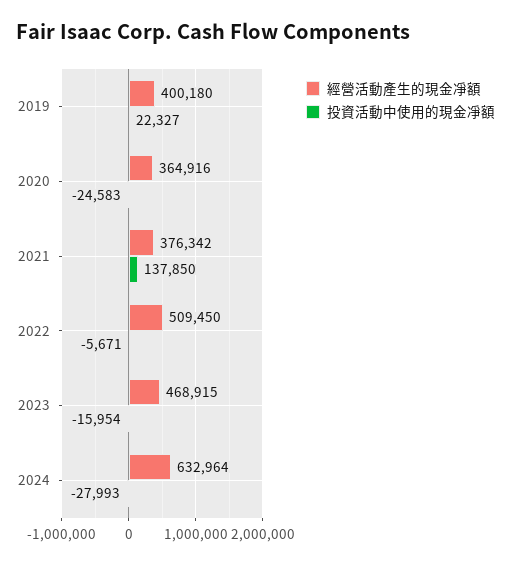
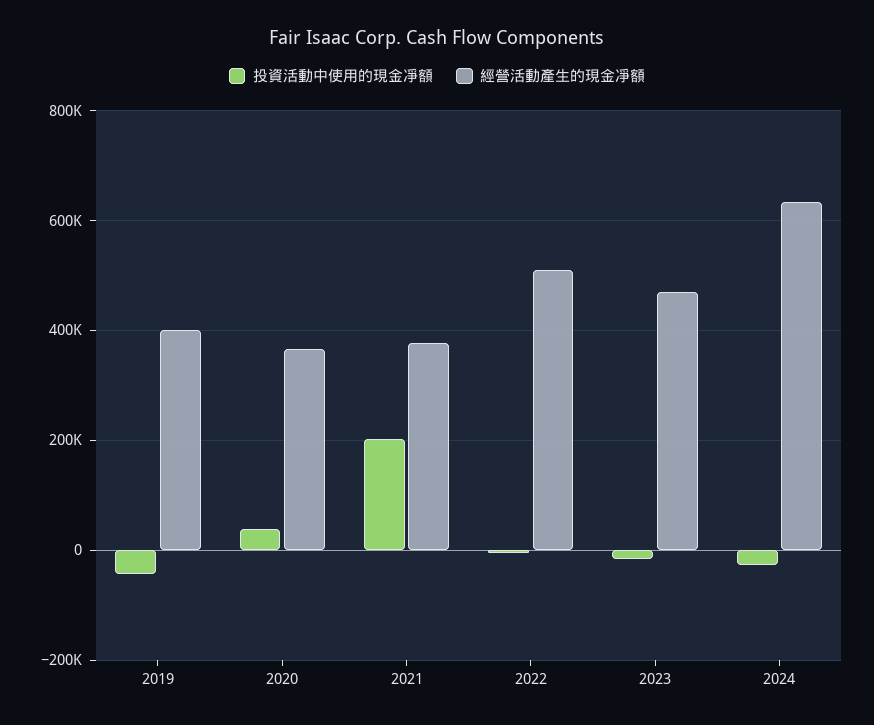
投資活動中使用的現金凈額, 2019: 22327 -> -40000
投資活動中使用的現金凈額, 2020: -24583 -> 40000
投資活動中使用的現金凈額, 2021: 137850 -> 200000

